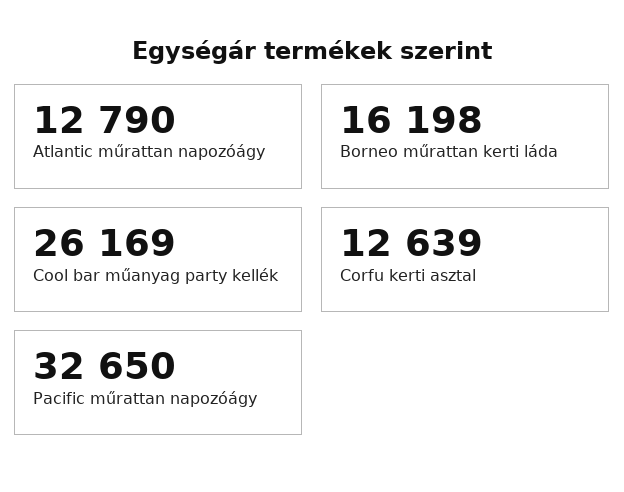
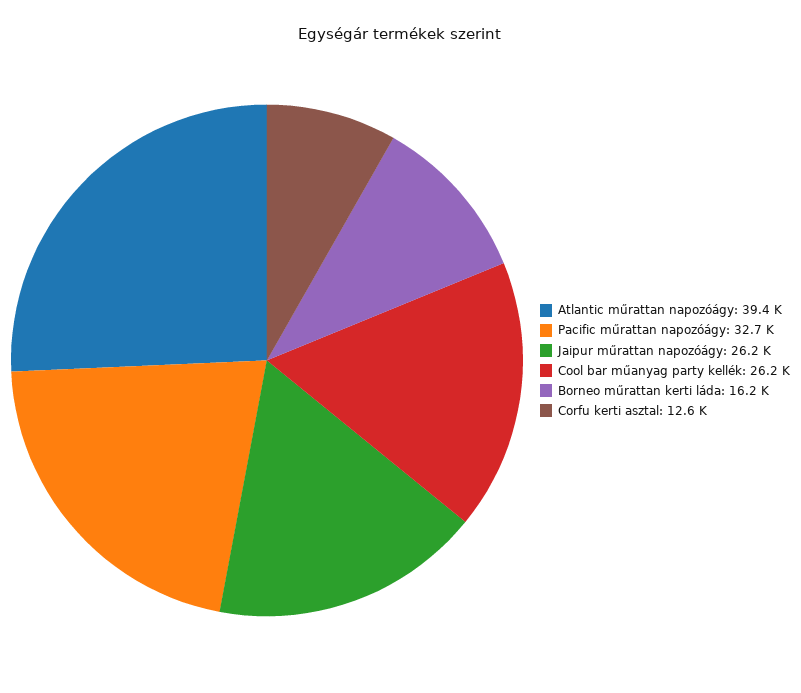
Atlantic műrattan napozóágy: 12790 -> 39400
Jaipur műrattan napozóágy: none -> 26200

